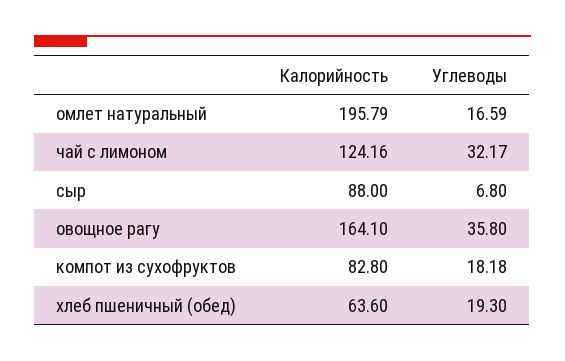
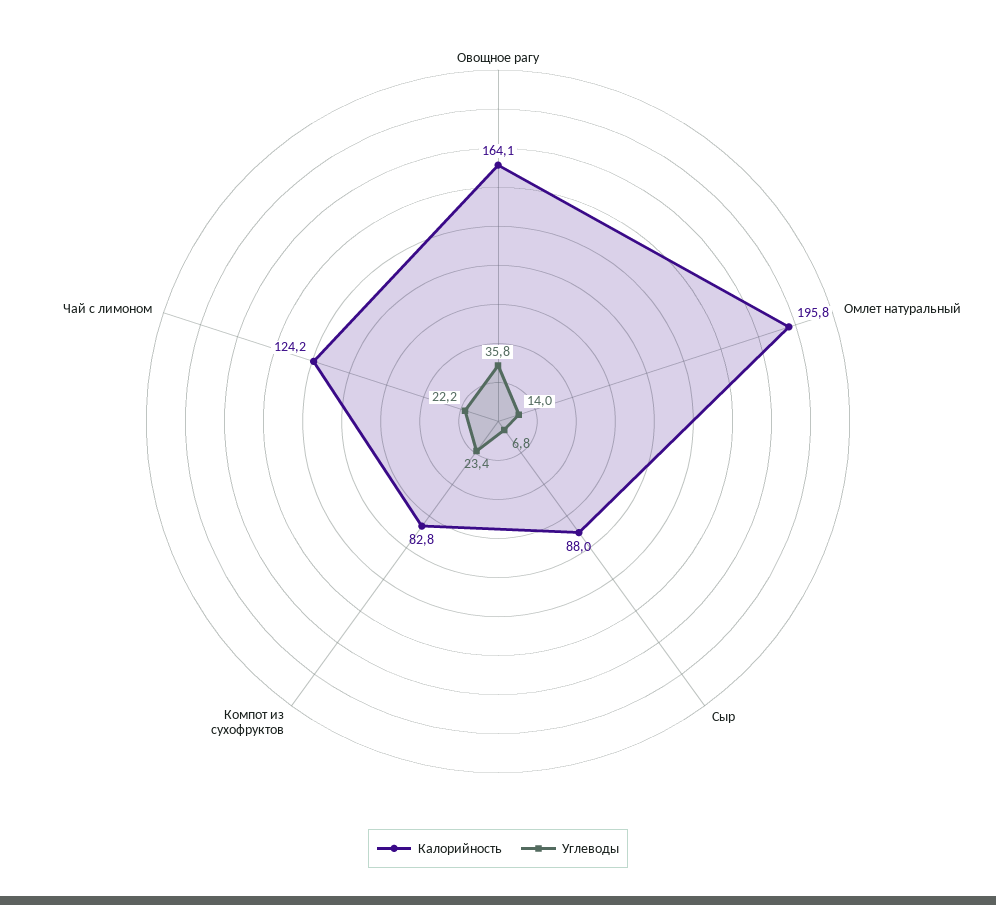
Углеводы, омлет натуральный: 16.59 -> 14
Углеводы, чай с лимоном: 32.17 -> 22.2
Углеводы, компот из сухофруктов: 18.18 -> 23.4
Калорийность, хлеб пшеничный (обед): 63.6 -> none
Углеводы, хлеб пшеничный (обед): 19.3 -> none

